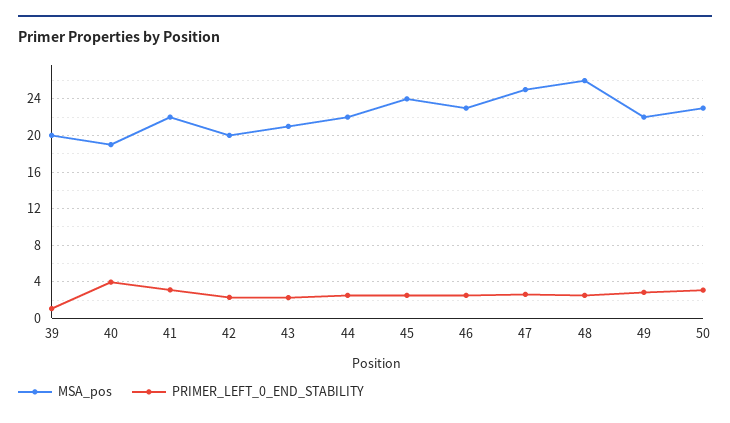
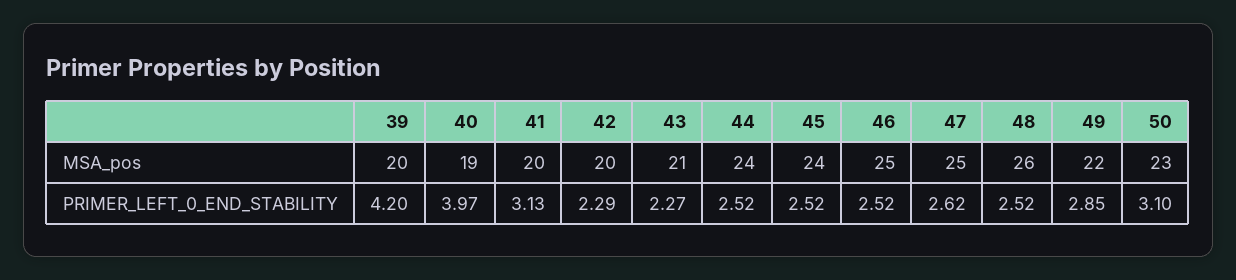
PRIMER_LEFT_0_END_STABILITY, 39: 1 -> 4.2
MSA_pos, 41: 22 -> 20
MSA_pos, 44: 22 -> 24
MSA_pos, 46: 23 -> 25

